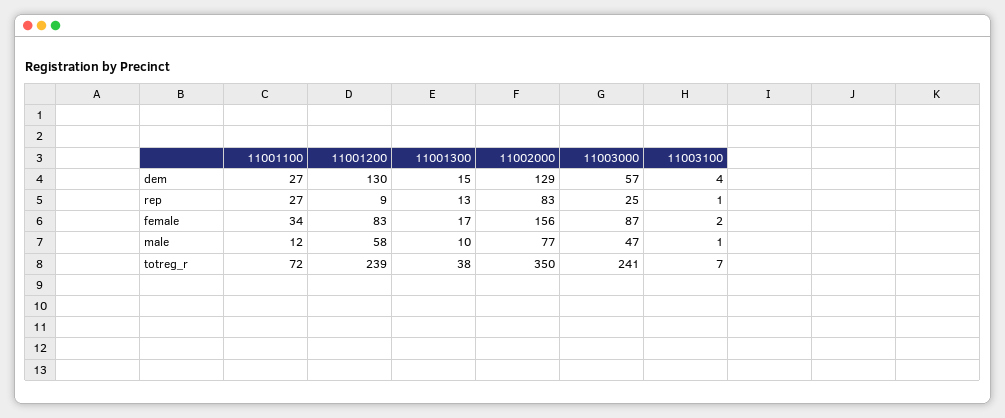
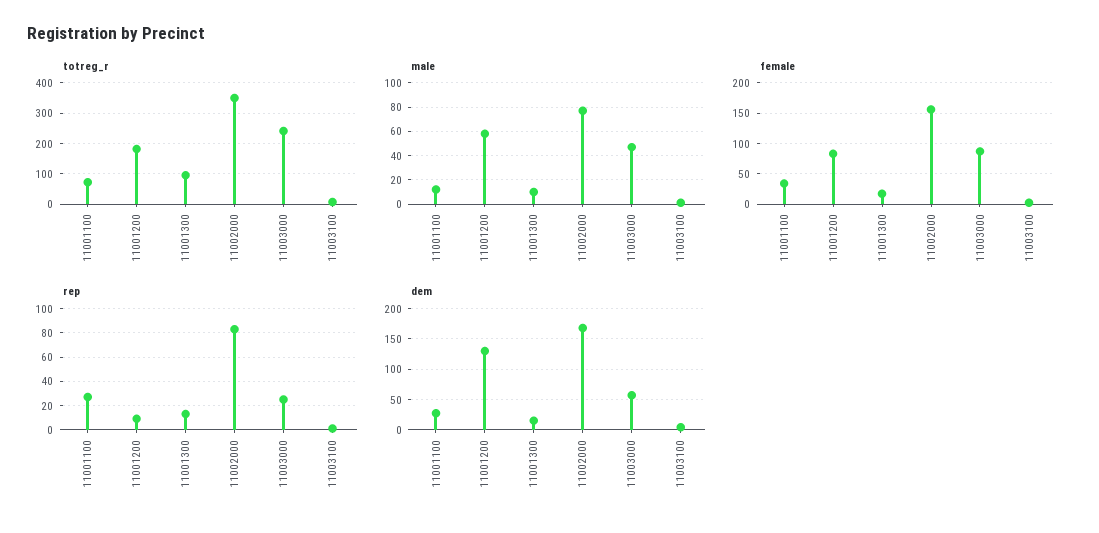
dem, 11002000: 129 -> 170
totreg_r, 11001200: 239 -> 180
totreg_r, 11001300: 38 -> 100

